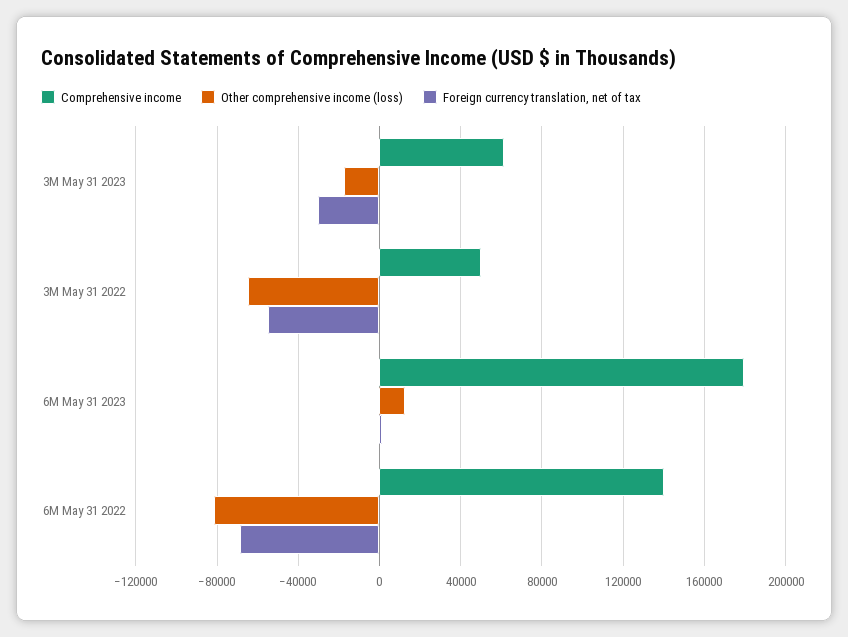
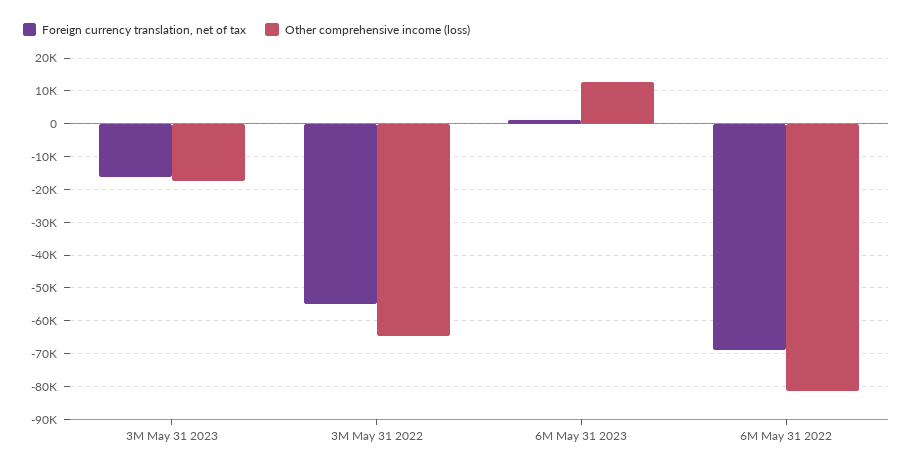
Comprehensive income, 3M May 31 2023: 60000 -> none
Foreign currency translation, net of tax, 3M May 31 2023: -30000 -> -16000
Comprehensive income, 3M May 31 2022: 50000 -> none
Comprehensive income, 6M May 31 2023: 180000 -> none
Comprehensive income, 6M May 31 2022: 140000 -> none

